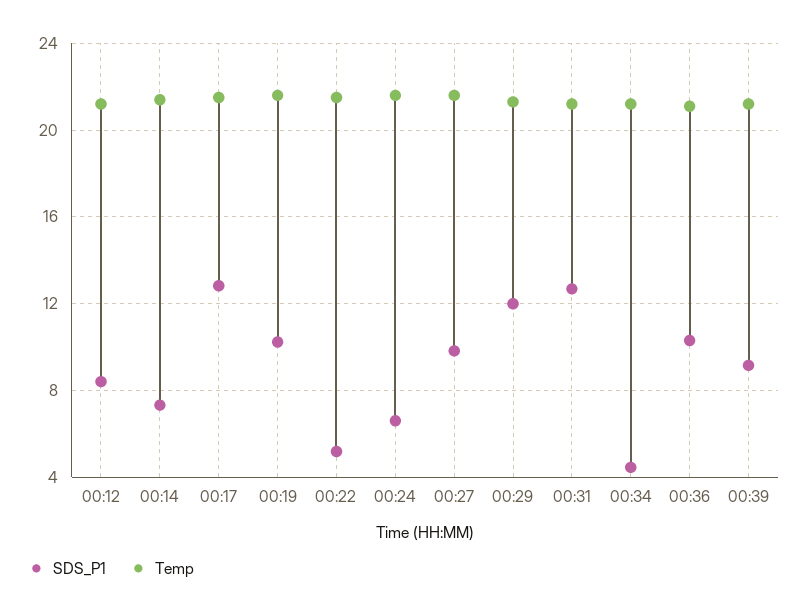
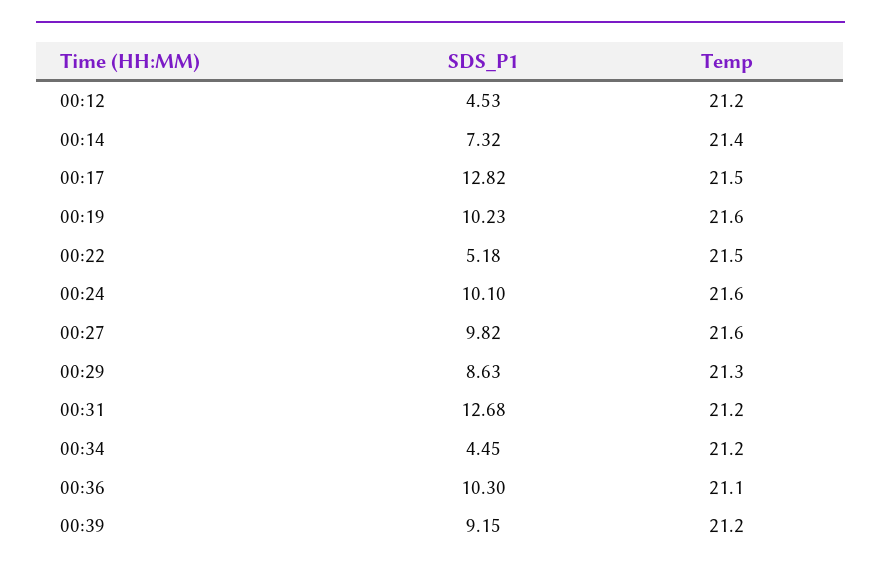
SDS_P1, 00:12: 8.5 -> 4.53
SDS_P1, 00:24: 6.5 -> 10.1
SDS_P1, 00:29: 12 -> 8.63

